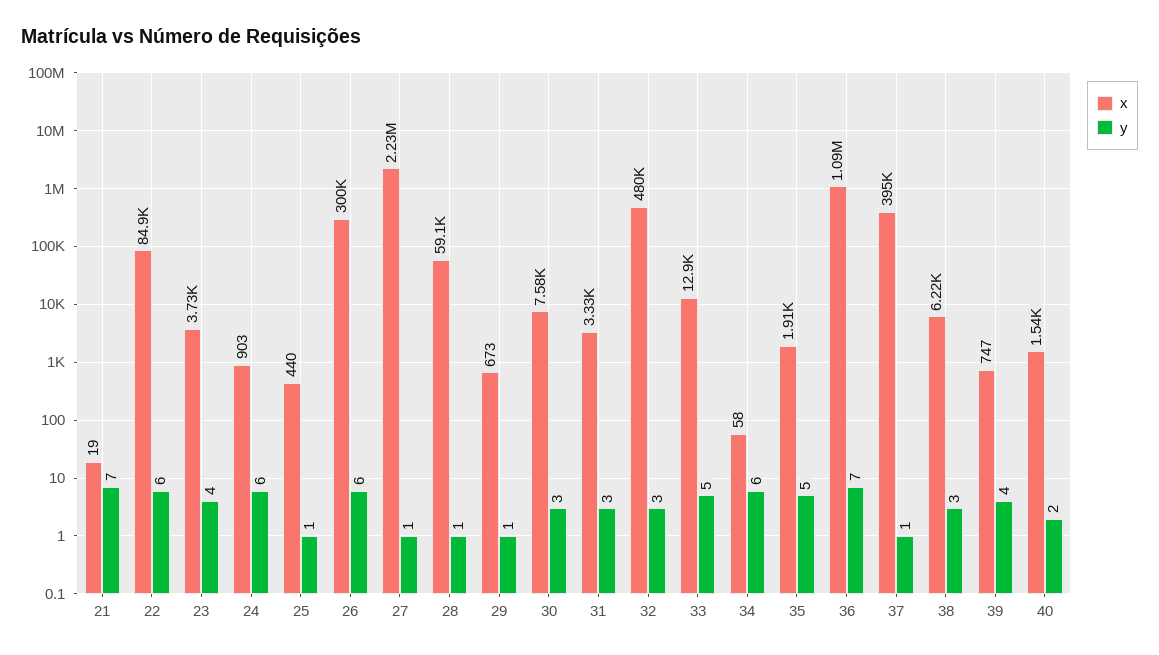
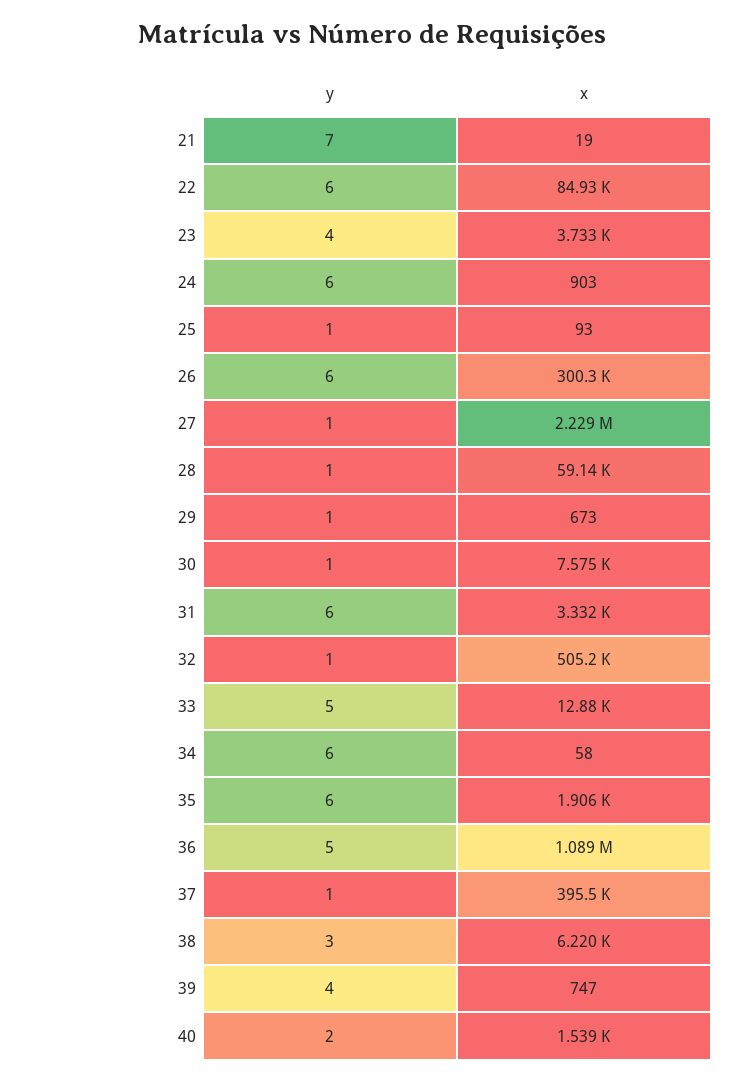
x, 25: 440 -> 93
y, 30: 3 -> 1
y, 31: 3 -> 6
x, 32: 480000 -> 505200
y, 32: 3 -> 1
y, 35: 5 -> 6
y, 36: 7 -> 5

